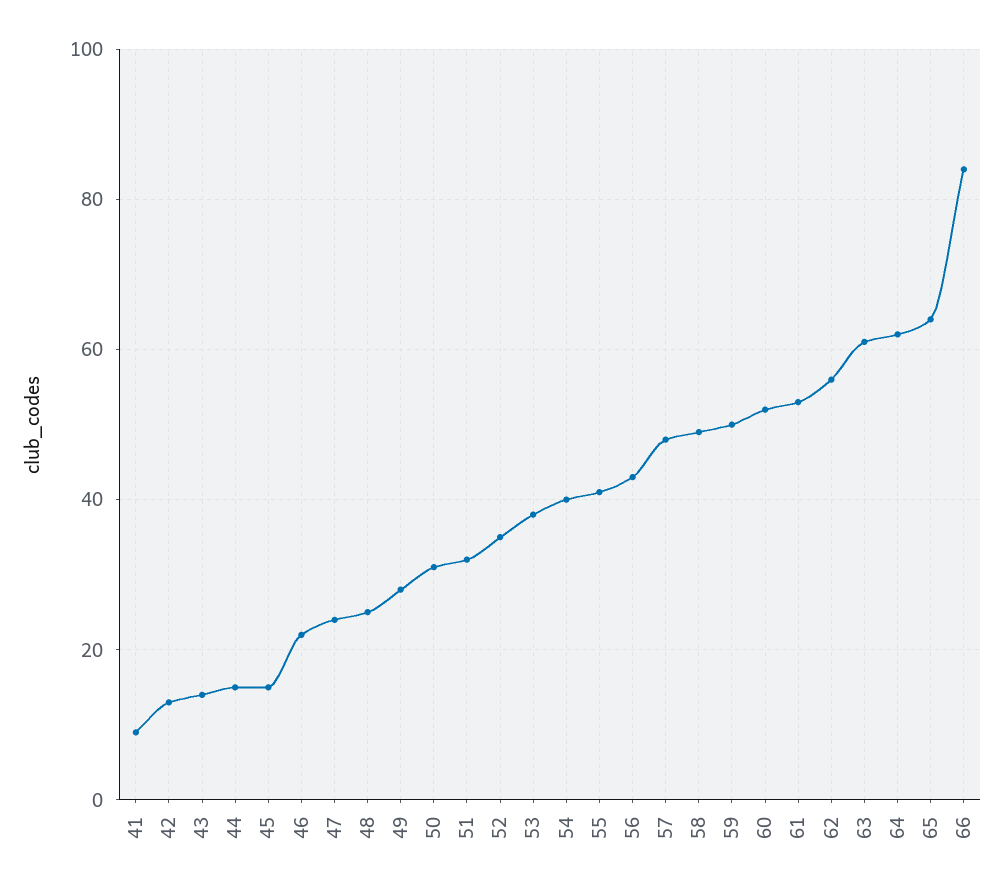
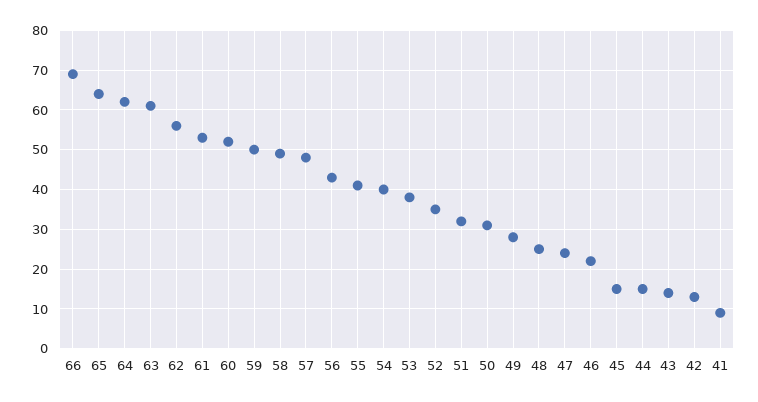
66: 85 -> 70

